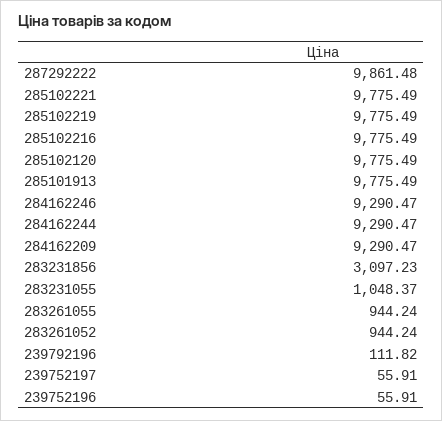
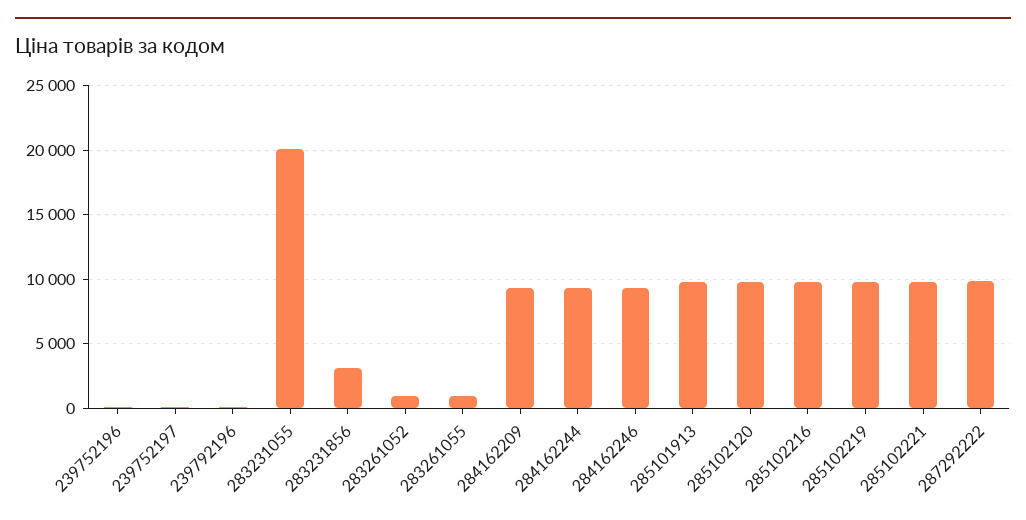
283231055: 1048.37 -> 20000

